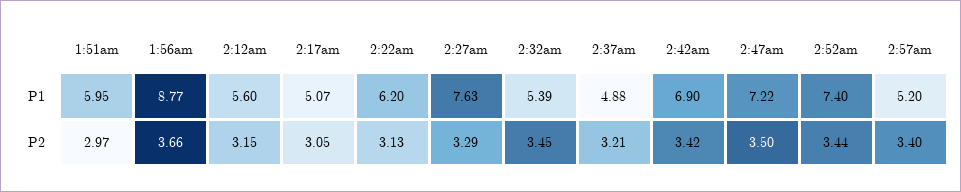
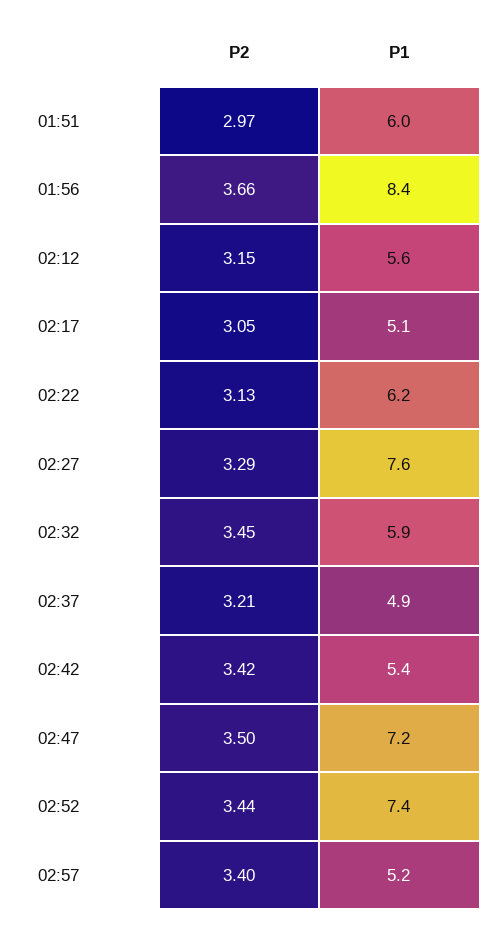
1:56am, P1: 8.77 -> 8.4
2:32am, P1: 5.39 -> 5.9
2:42am, P1: 6.9 -> 5.4

